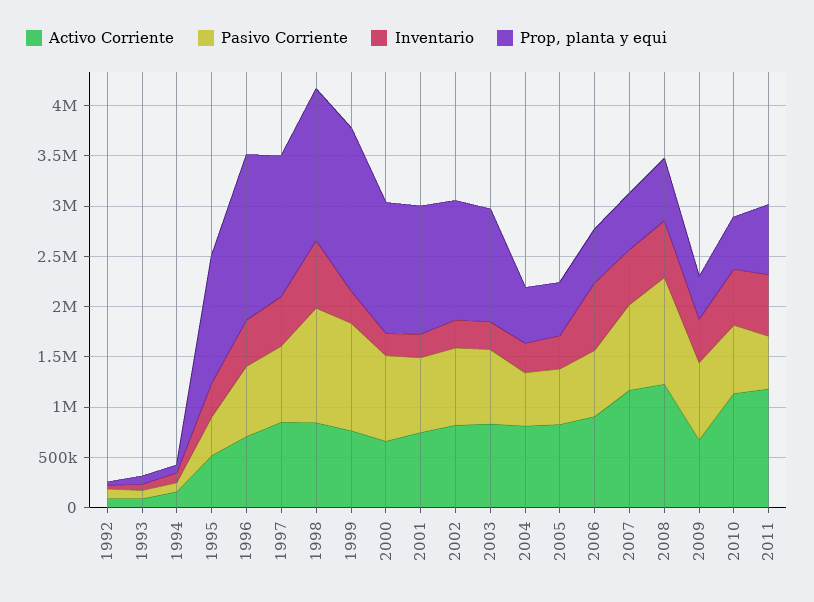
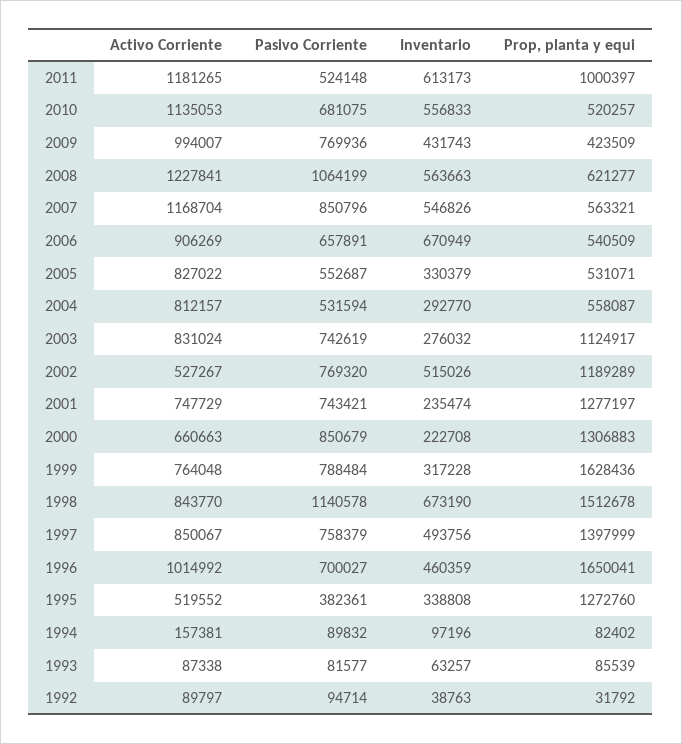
Activo Corriente, 1996: 700000 -> 1014992
Pasivo Corriente, 1999: 1100000 -> 788484
Activo Corriente, 2002: 800000 -> 527267
Inventario, 2002: 300000 -> 515026
Activo Corriente, 2009: 700000 -> 994007
Prop, planta y equi, 2011: 700000 -> 1000397

